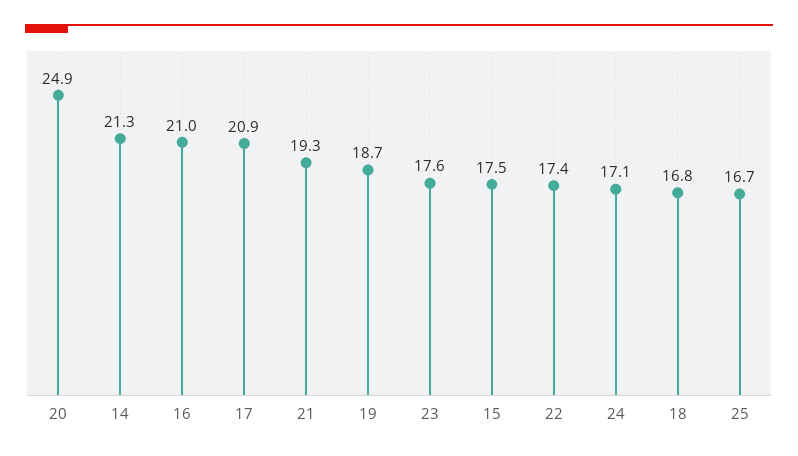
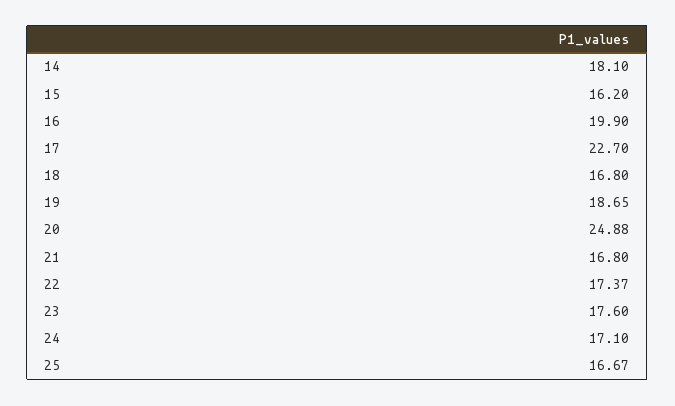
14: 21.3 -> 18.1
16: 21 -> 19.9
17: 20.9 -> 22.7
21: 19.3 -> 16.8
15: 17.5 -> 16.2

